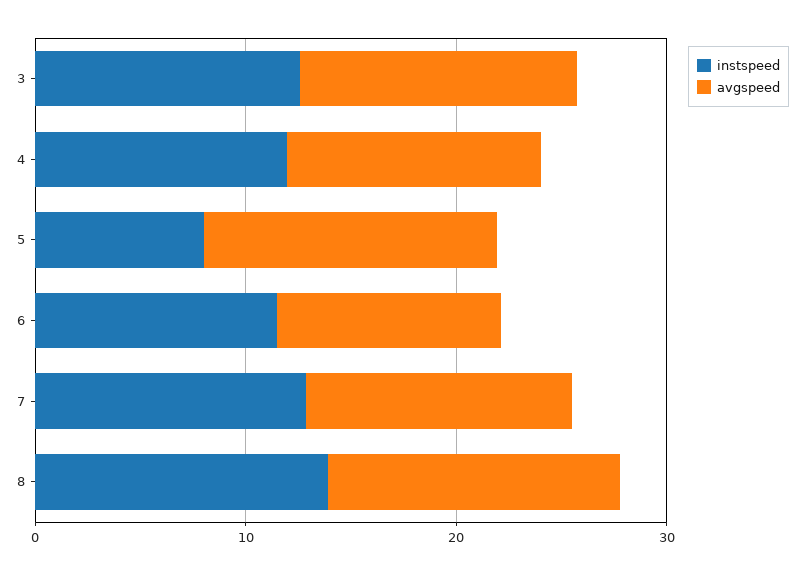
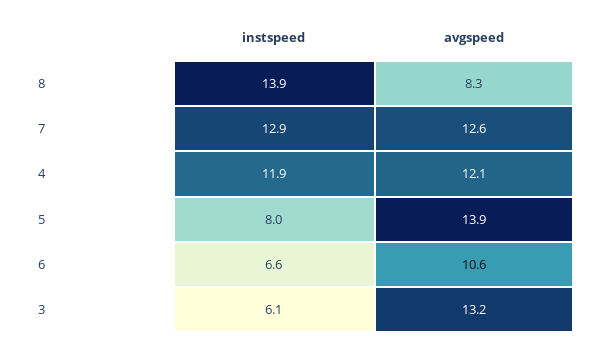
instspeed, 3: 12 -> 6.1
instspeed, 6: 12 -> 6.6
avgspeed, 8: 14 -> 8.3

